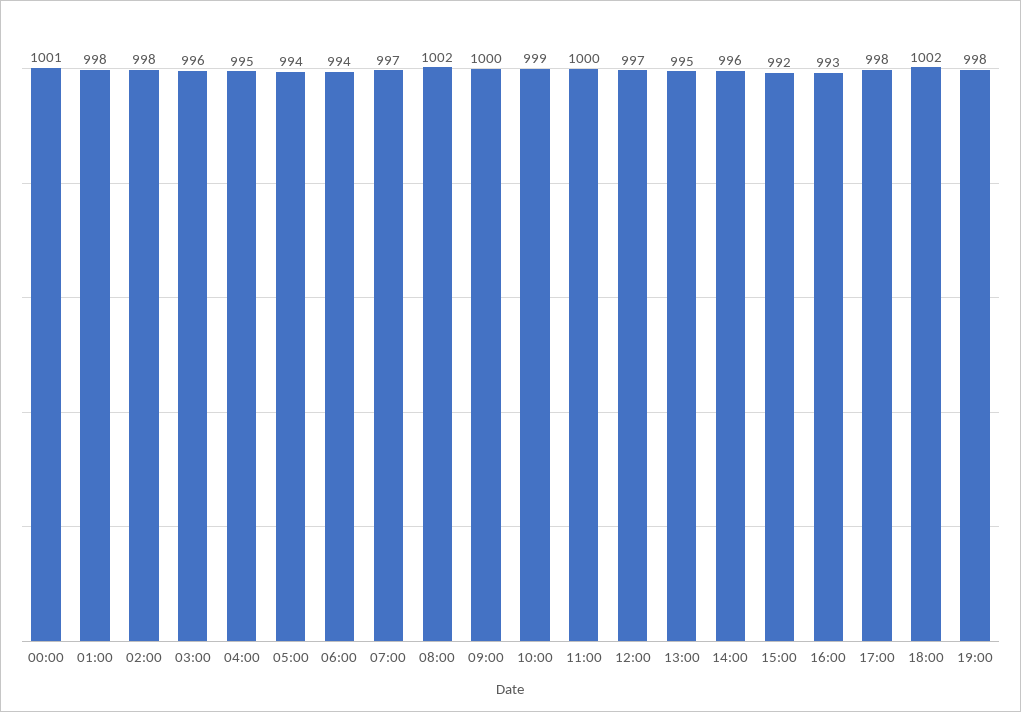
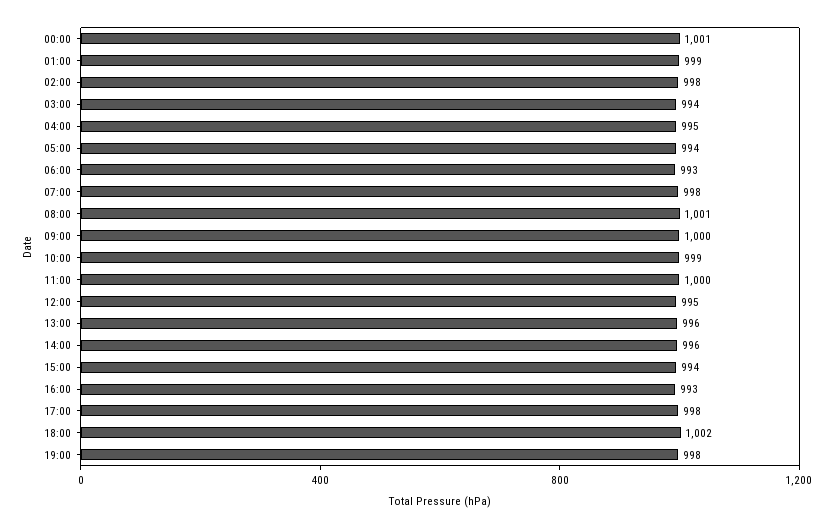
01:00: 998 -> 999
03:00: 996 -> 994
06:00: 994 -> 993
07:00: 997 -> 998
08:00: 1002 -> 1001
12:00: 997 -> 995
13:00: 995 -> 996
15:00: 992 -> 994

